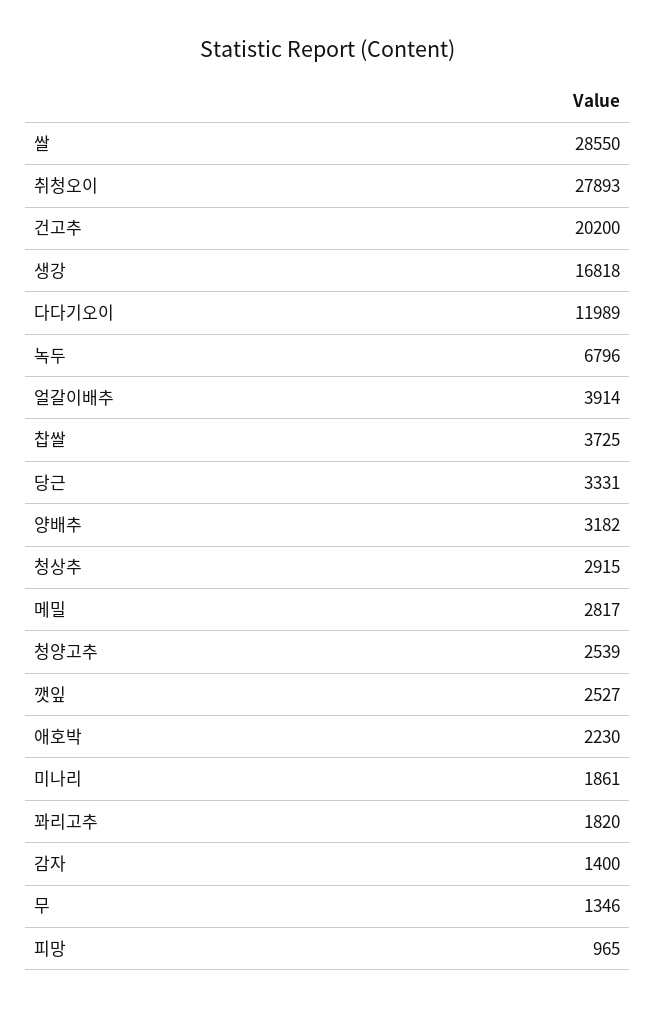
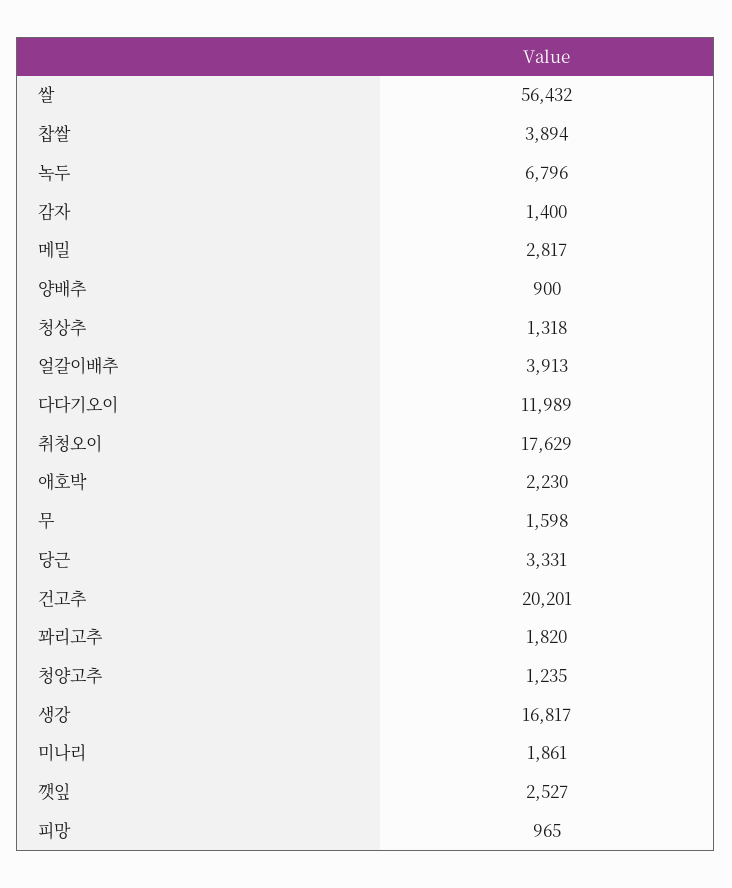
쌀: 28550 -> 56432
취청오이: 27893 -> 17629
건고추: 20200 -> 20201
생강: 16818 -> 16817
얼갈이배추: 3914 -> 3913
찹쌀: 3725 -> 3894
양배추: 3182 -> 900
청상추: 2915 -> 1318
청양고추: 2539 -> 1235
무: 1346 -> 1598

